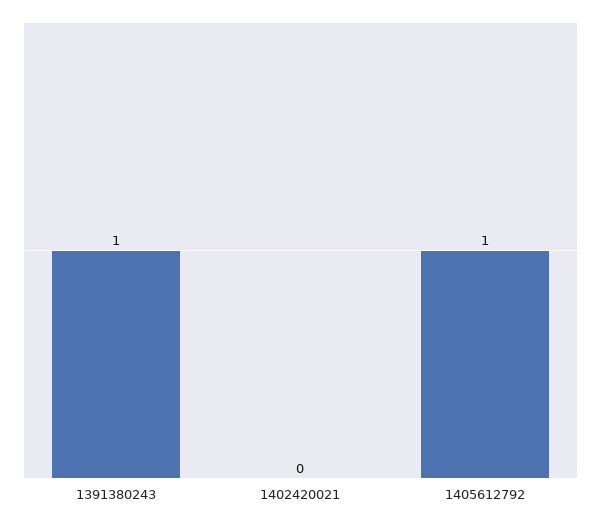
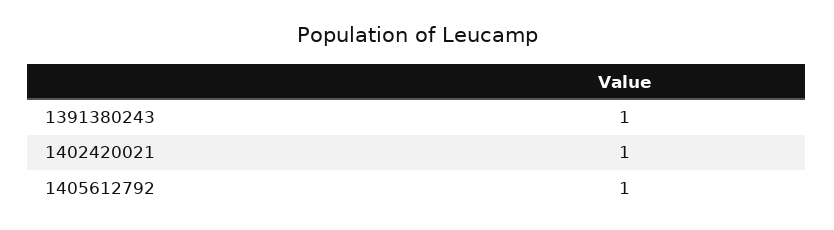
1402420021: 0 -> 1

